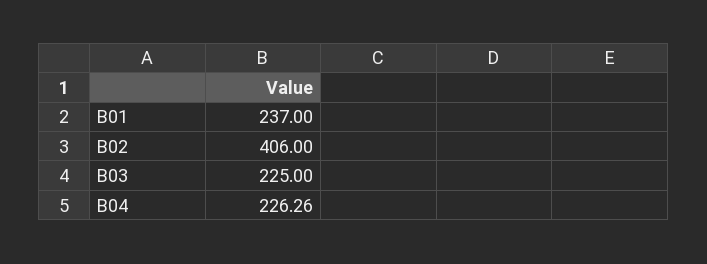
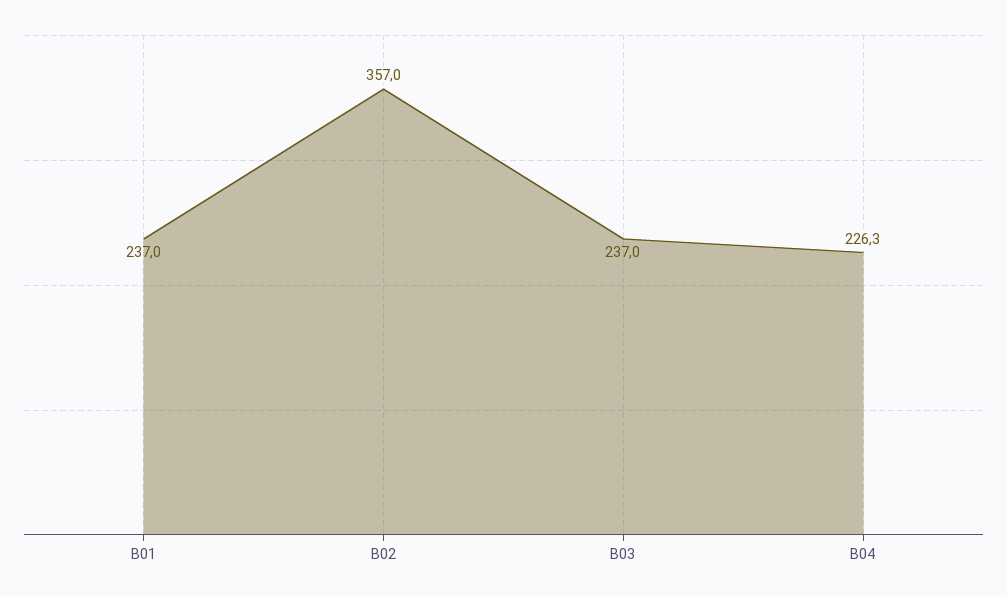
B02: 406 -> 357
B03: 225 -> 237

